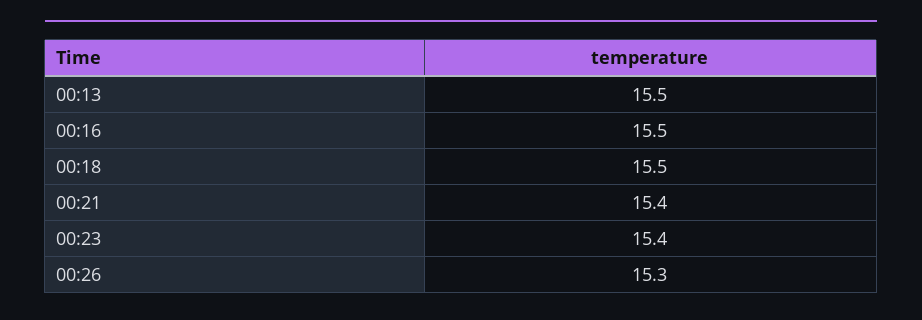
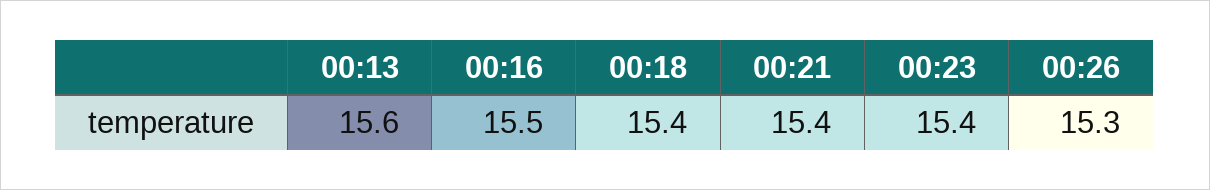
00:13: 15.5 -> 15.6
00:18: 15.5 -> 15.4

